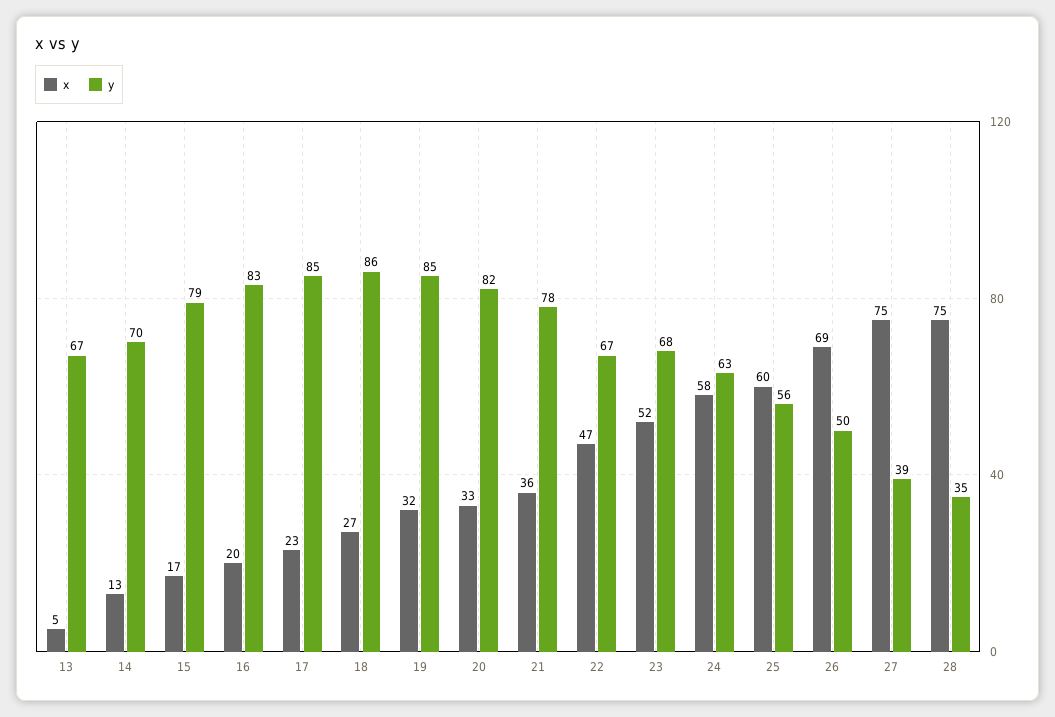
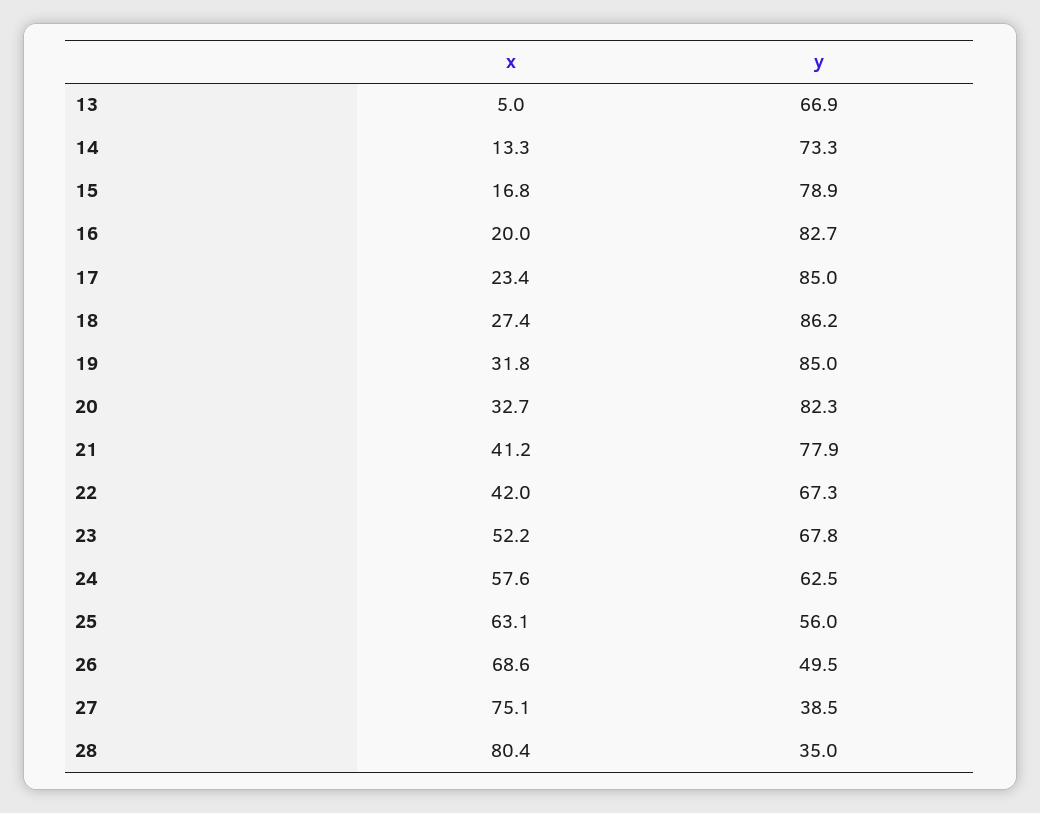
y, 14: 70 -> 73.3
x, 21: 36 -> 41.2
x, 22: 47 -> 42
x, 25: 60 -> 63.1
x, 28: 75 -> 80.4

